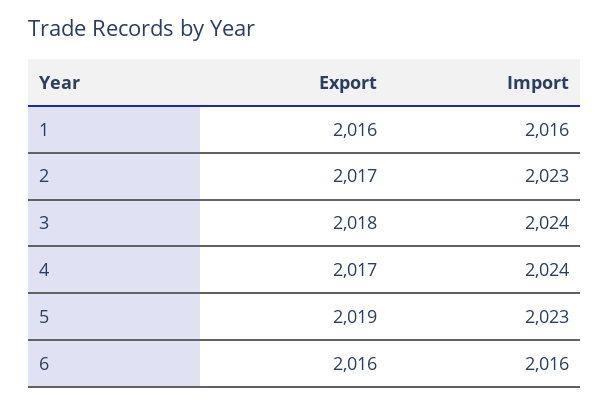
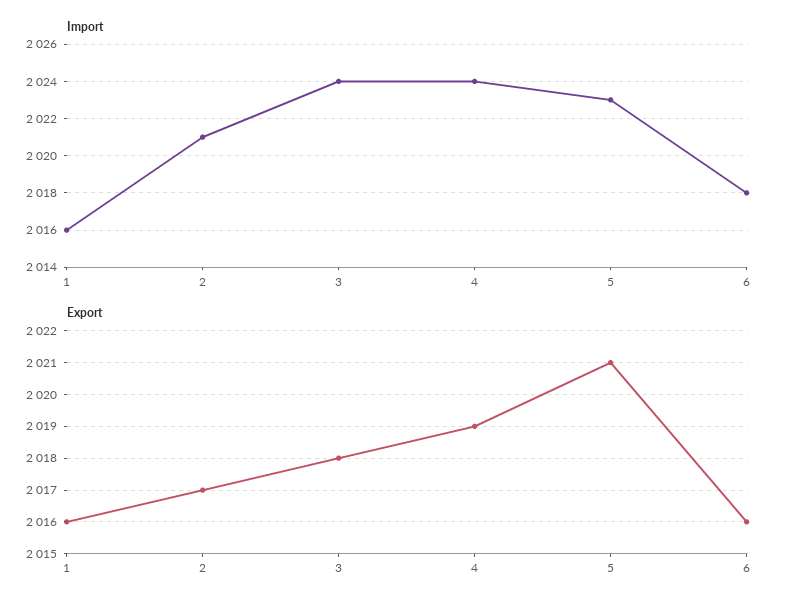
Import, 2: 2023 -> 2021
Export, 4: 2017 -> 2019
Export, 5: 2019 -> 2021
Import, 6: 2016 -> 2018

